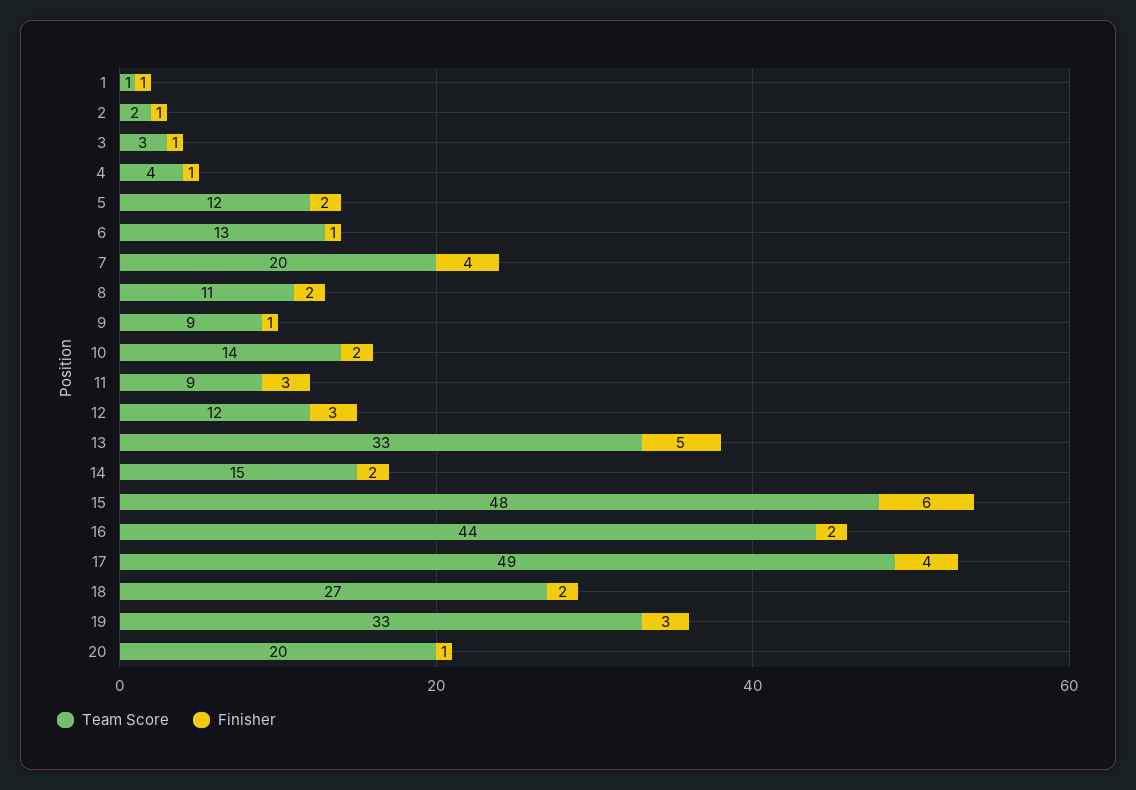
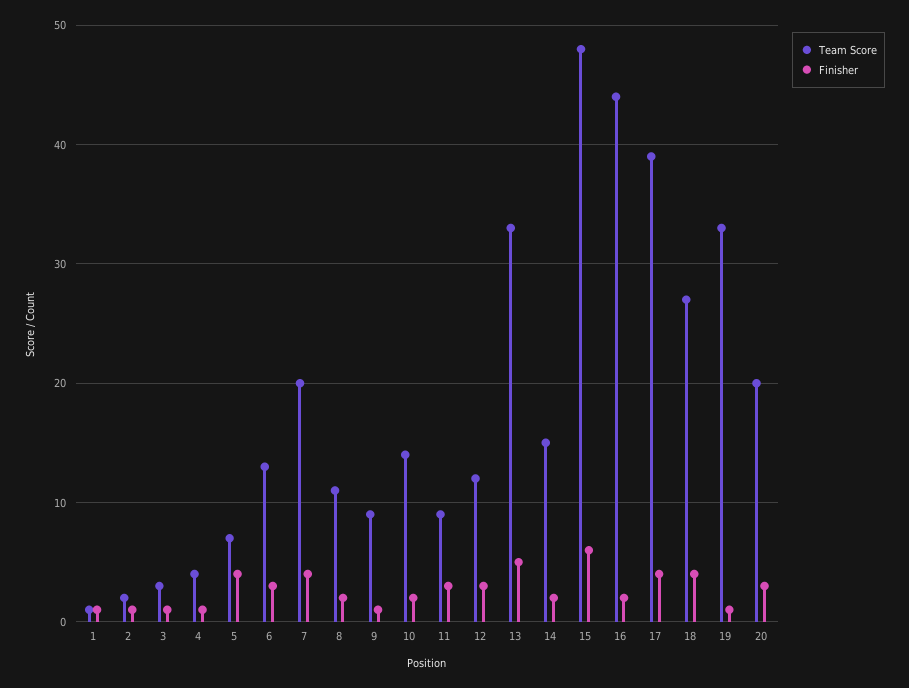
Team Score, 5: 12 -> 7
Finisher, 5: 2 -> 4
Finisher, 6: 1 -> 3
Team Score, 17: 49 -> 39
Finisher, 18: 2 -> 4
Finisher, 19: 3 -> 1
Finisher, 20: 1 -> 3

